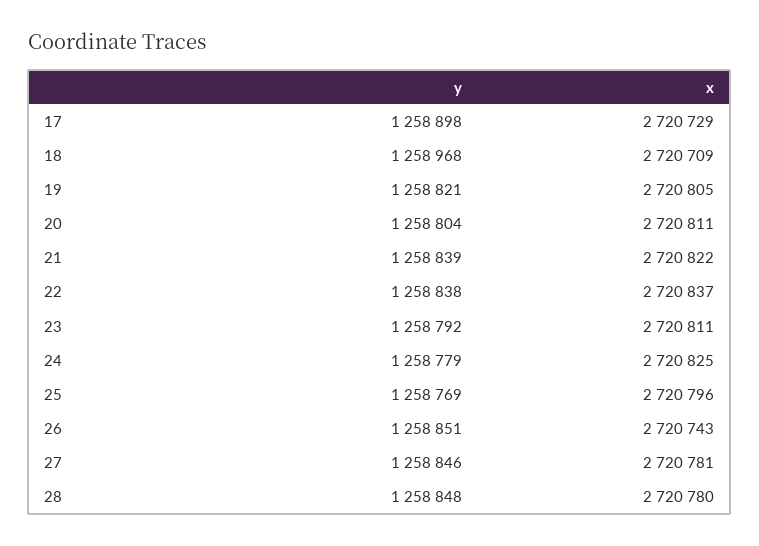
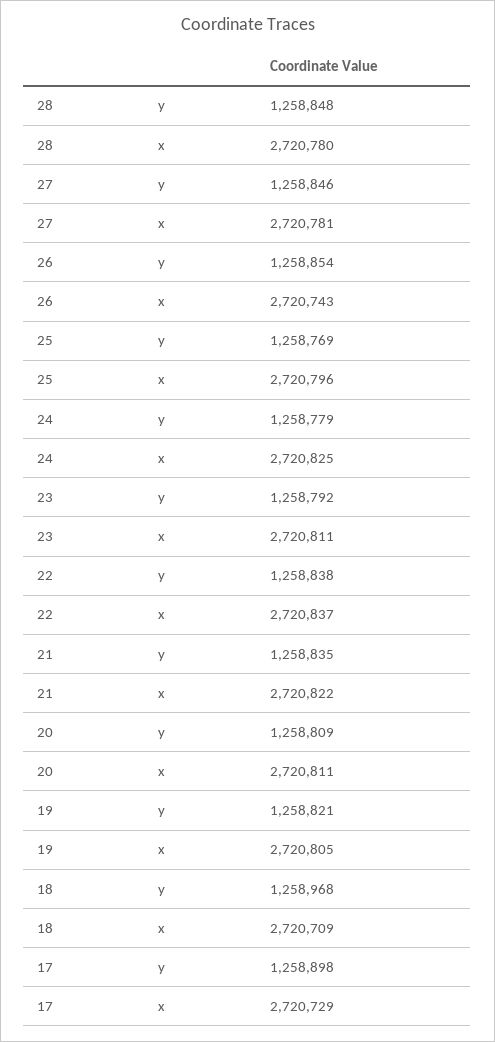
y, 20: 1258804 -> 1258809
y, 21: 1258839 -> 1258835
y, 26: 1258851 -> 1258854

